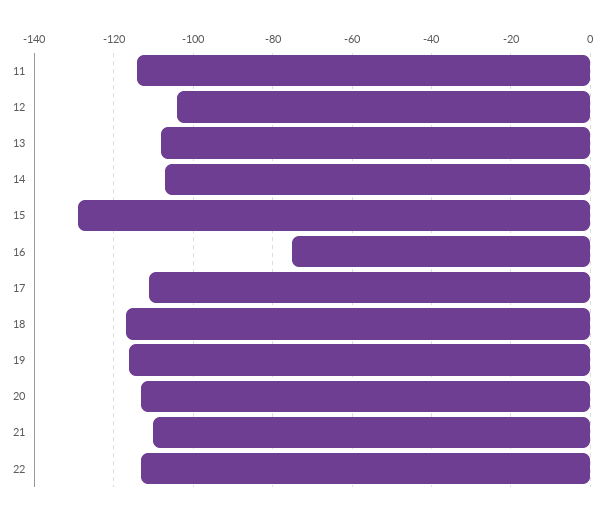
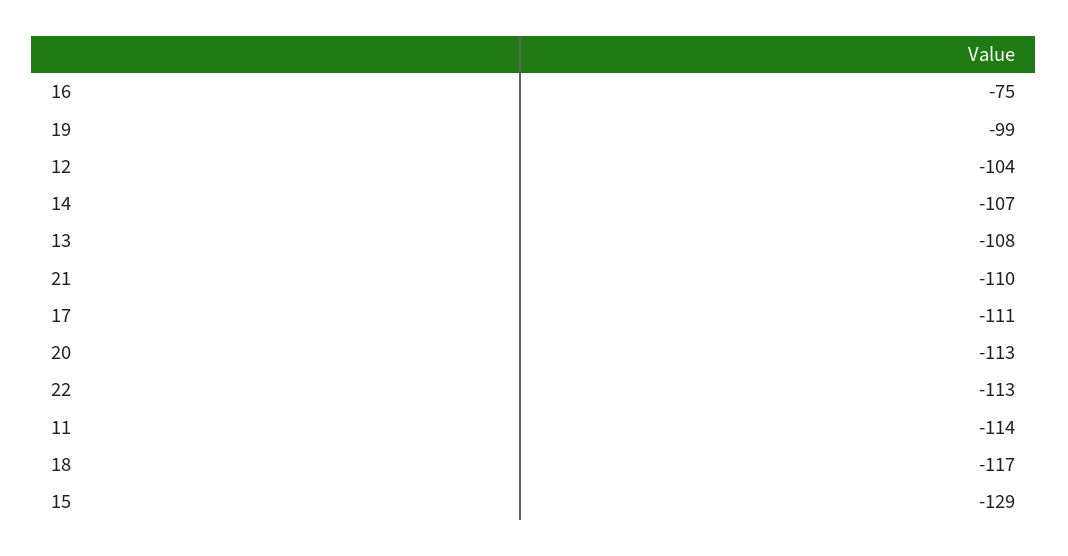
19: -115 -> -99

